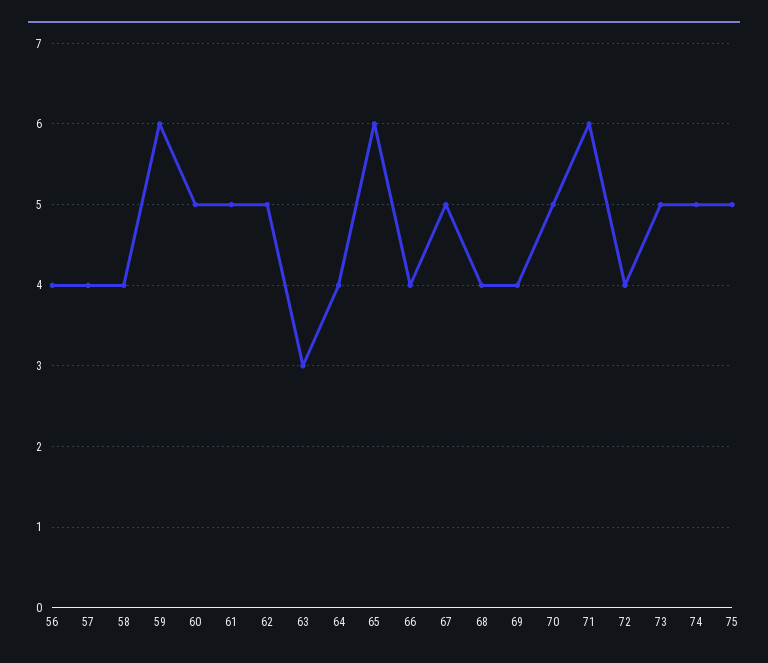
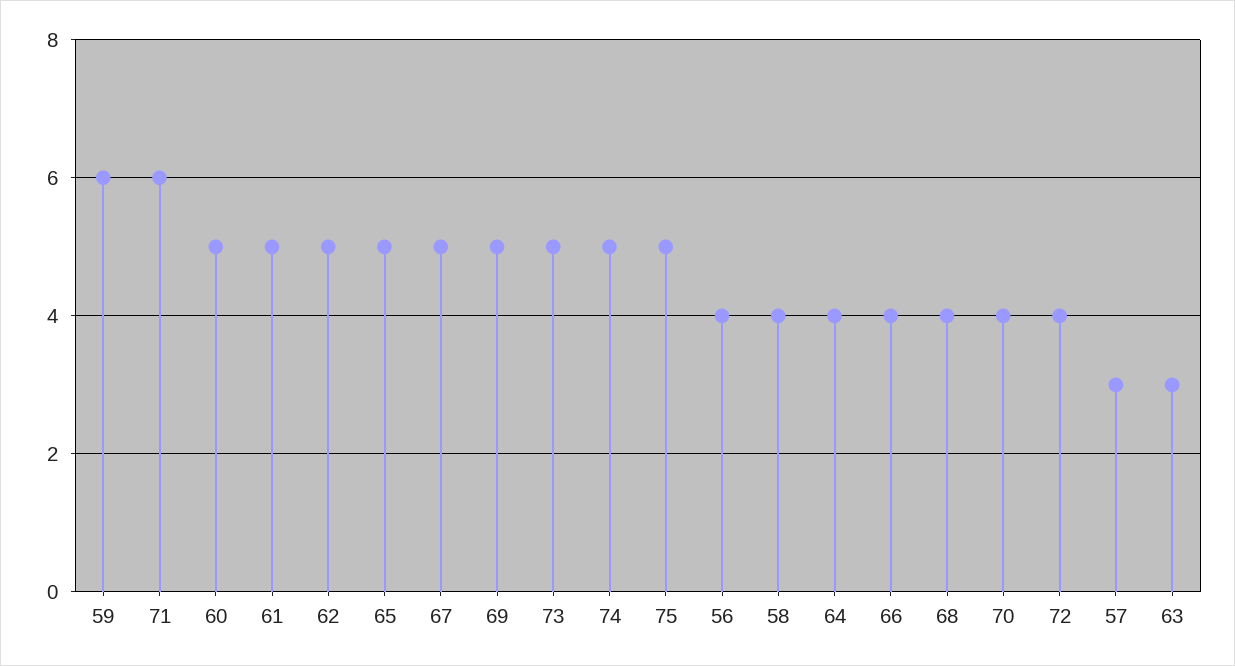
57: 4 -> 3
65: 6 -> 5
69: 4 -> 5
70: 5 -> 4

